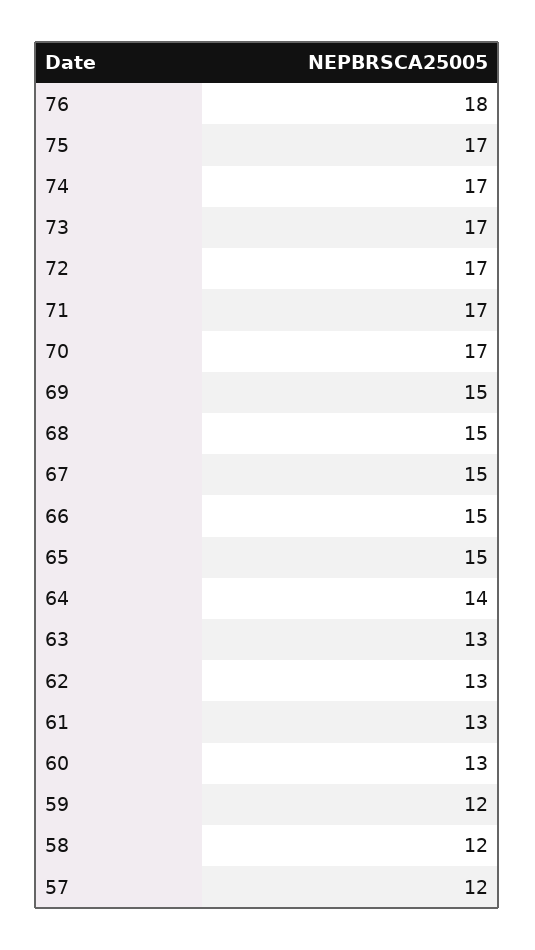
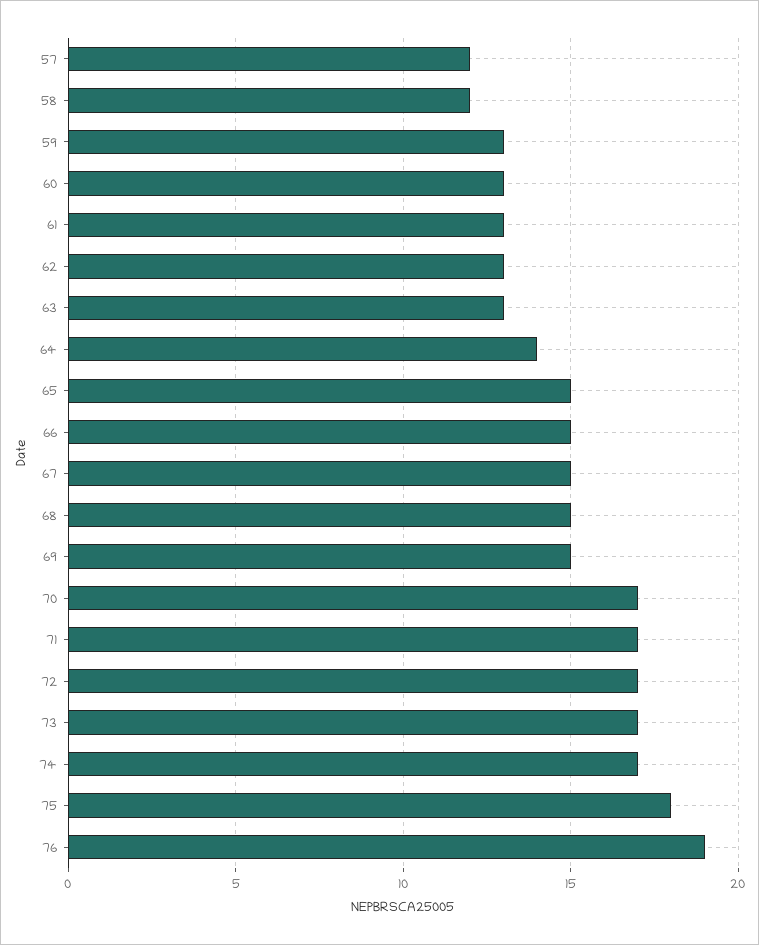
76: 18 -> 19
75: 17 -> 18
59: 12 -> 13

